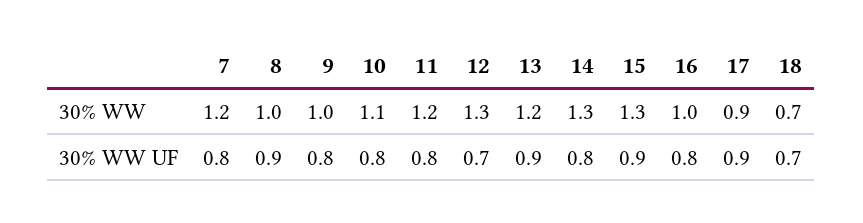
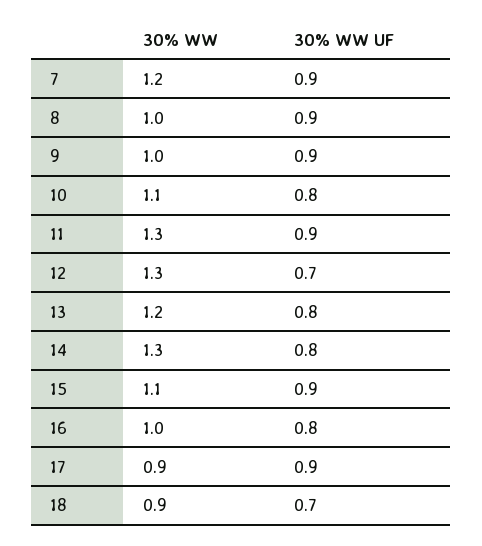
11, 30% WW: 1.2 -> 1.3
15, 30% WW: 1.3 -> 1.1
18, 30% WW: 0.7 -> 0.9
7, 30% WW UF: 0.8 -> 0.9
9, 30% WW UF: 0.8 -> 0.9
11, 30% WW UF: 0.8 -> 0.9
13, 30% WW UF: 0.9 -> 0.8

